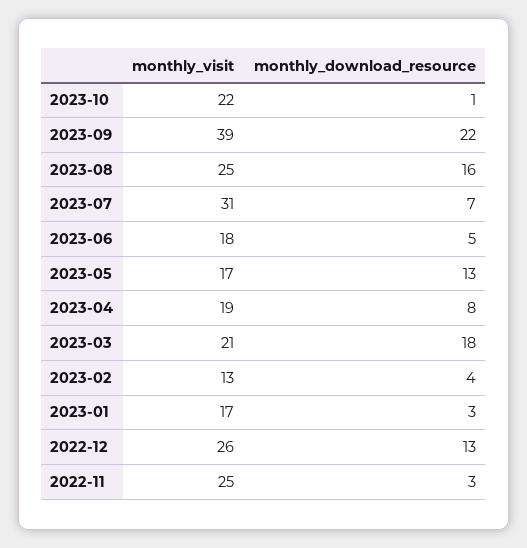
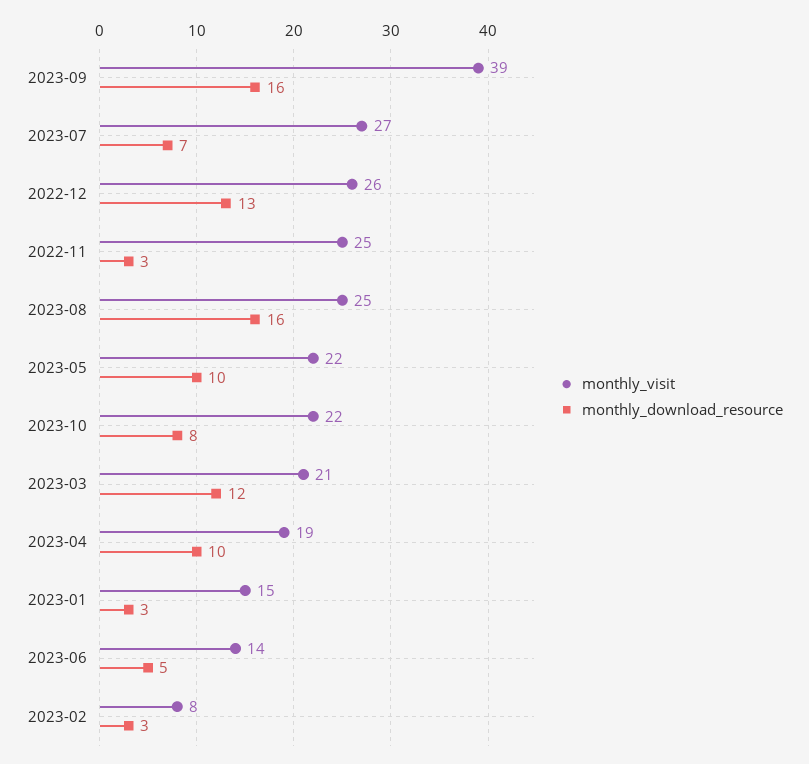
monthly_download_resource, 2023-10: 1 -> 8
monthly_download_resource, 2023-09: 22 -> 16
monthly_visit, 2023-07: 31 -> 27
monthly_visit, 2023-06: 18 -> 14
monthly_visit, 2023-05: 17 -> 22
monthly_download_resource, 2023-05: 13 -> 10
monthly_download_resource, 2023-04: 8 -> 10
monthly_download_resource, 2023-03: 18 -> 12
monthly_visit, 2023-02: 13 -> 8
monthly_download_resource, 2023-02: 4 -> 3
monthly_visit, 2023-01: 17 -> 15

